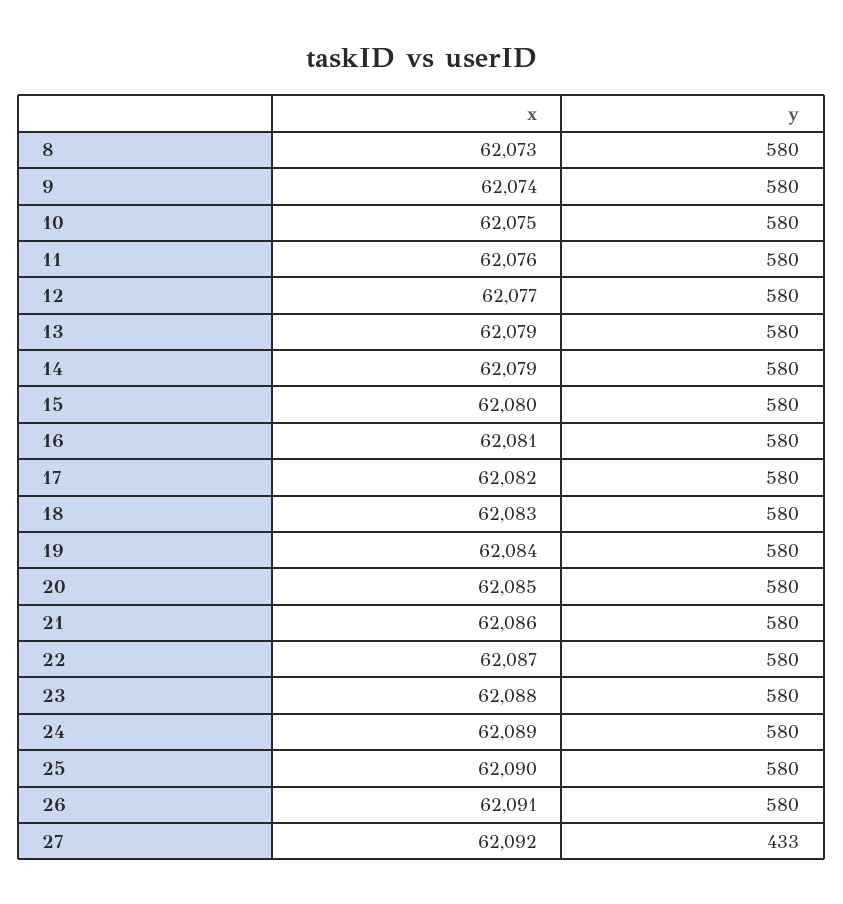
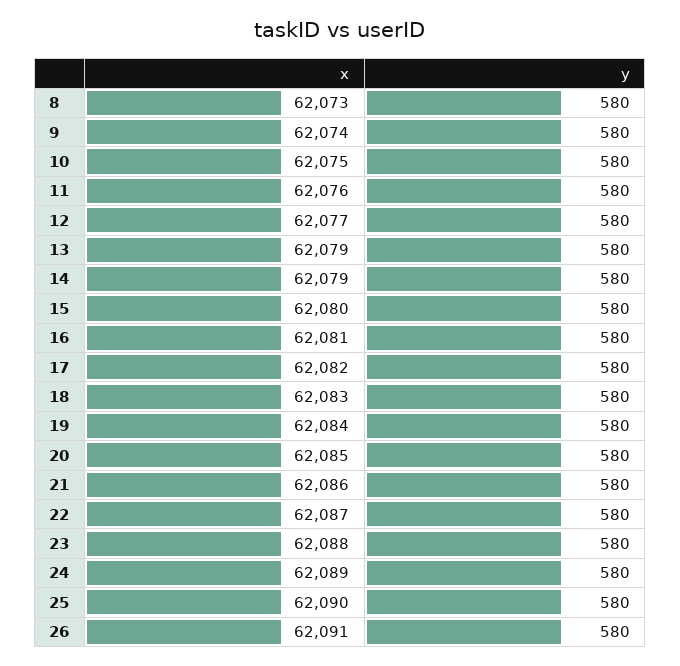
x, 27: 62092 -> none
y, 27: 433 -> none

